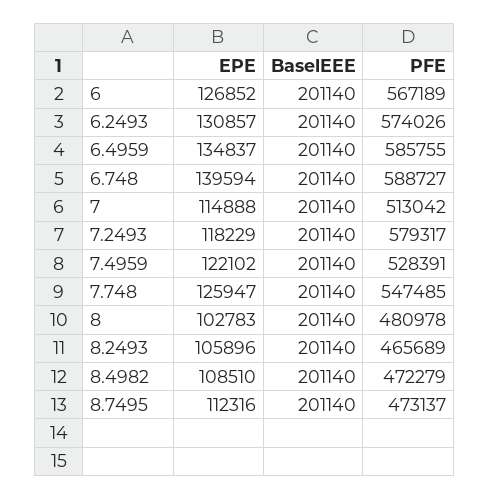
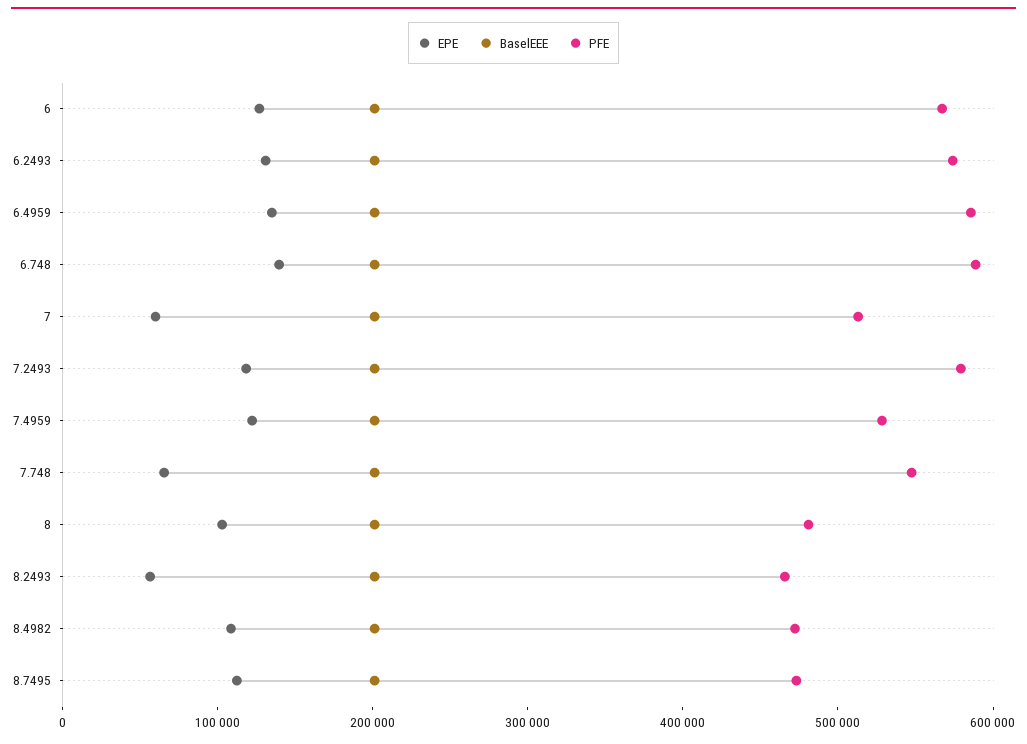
EPE, 7: 114888 -> 60000
EPE, 7.748: 125947 -> 60000
EPE, 8.2493: 105896 -> 60000

